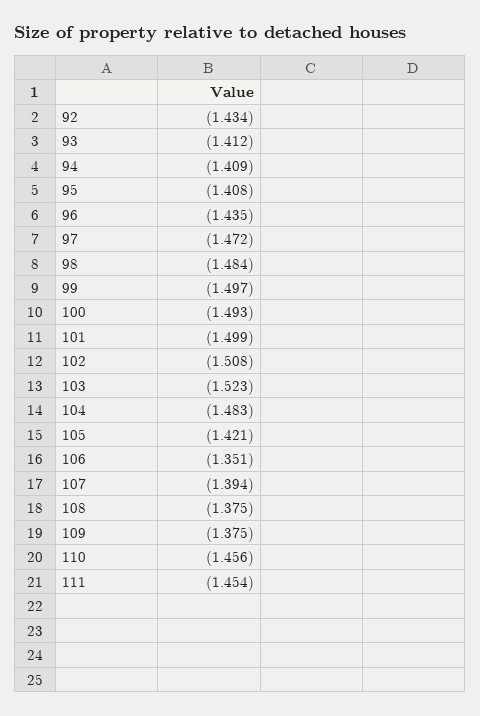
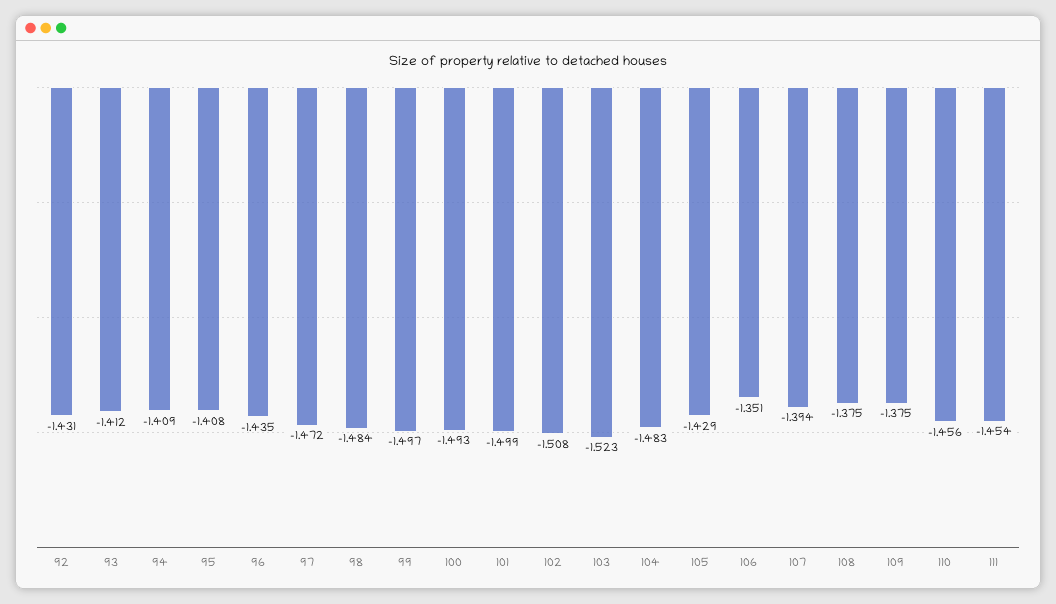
92: -1.434 -> -1.431
105: -1.421 -> -1.429

